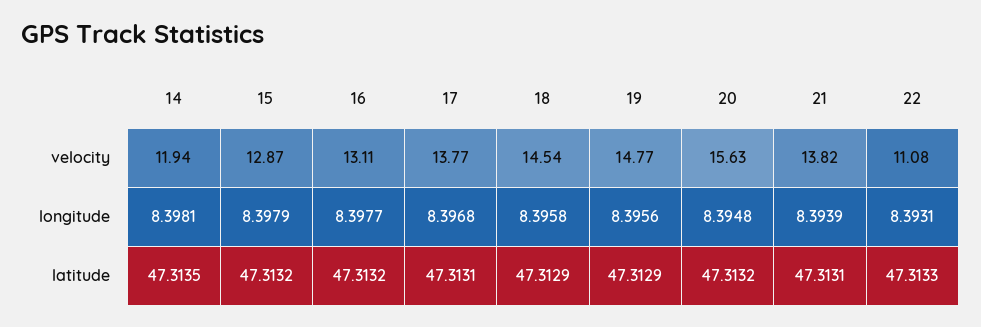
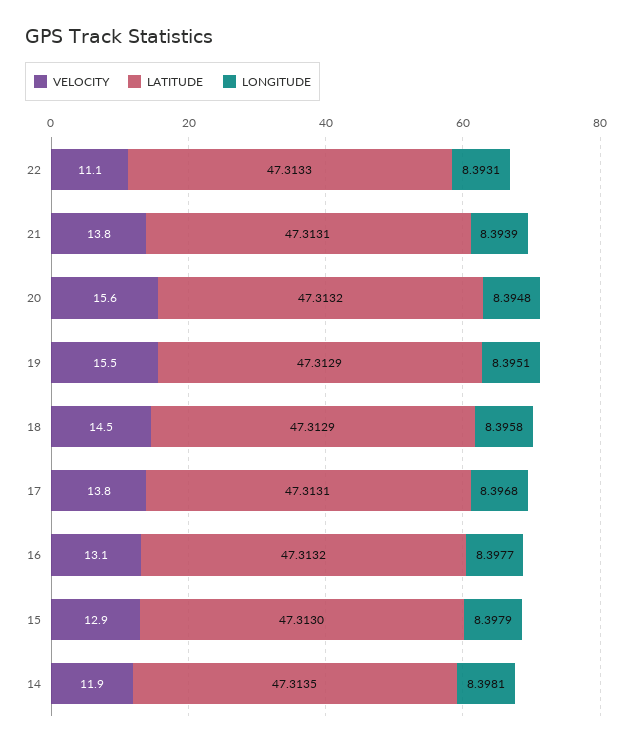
velocity, 19: 14.77 -> 15.5
longitude, 19: 8.3956 -> 8.3951
latitude, 15: 47.3132 -> 47.313

